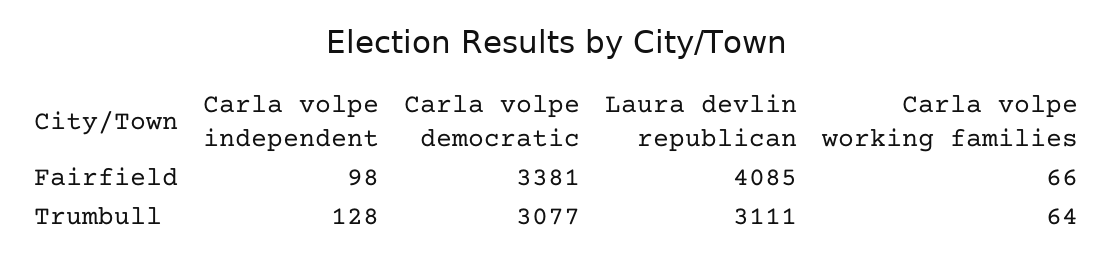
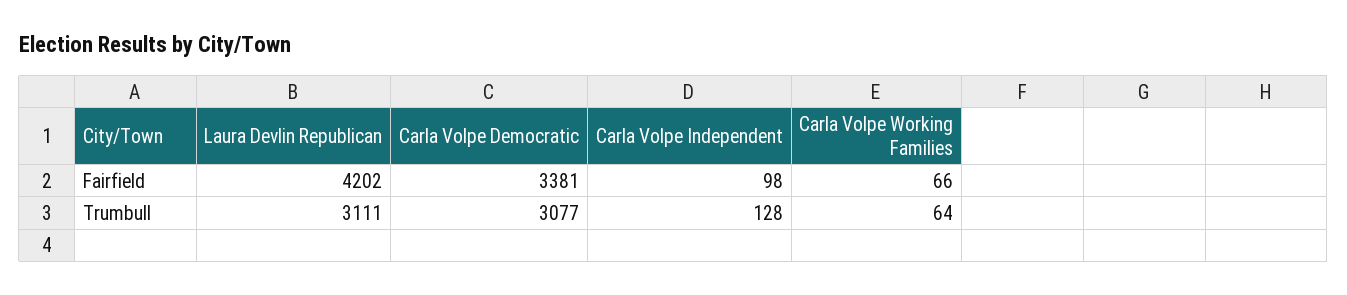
Laura devlin republican, Fairfield: 4085 -> 4202

